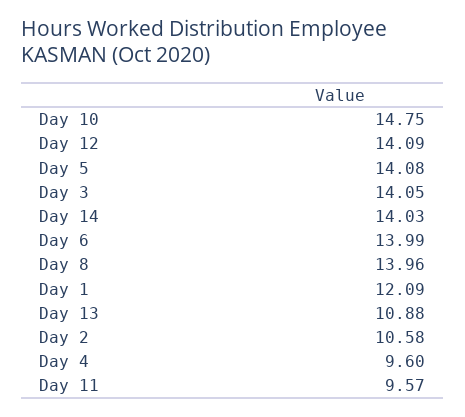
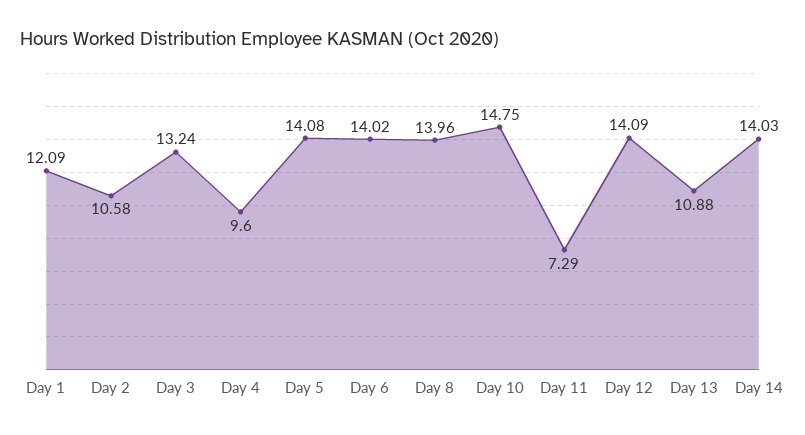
Day 3: 14.05 -> 13.24
Day 6: 13.99 -> 14.02
Day 11: 9.57 -> 7.29

